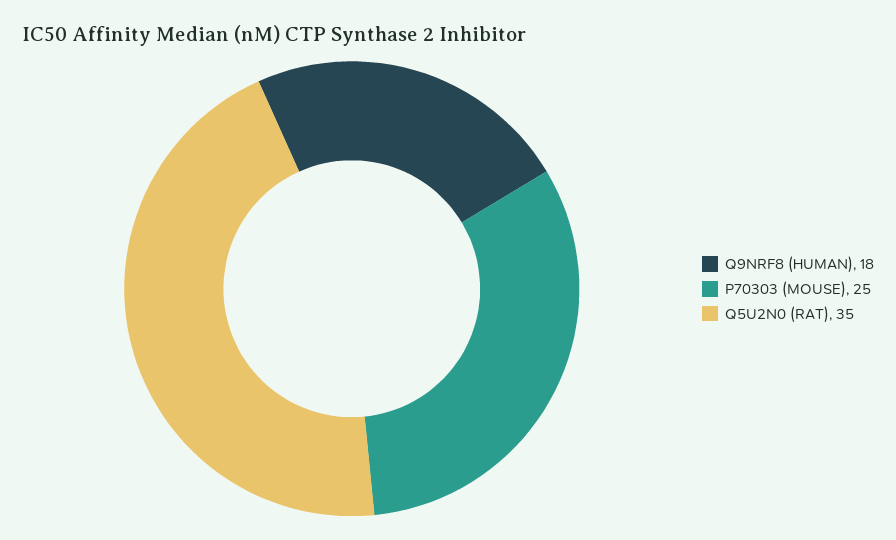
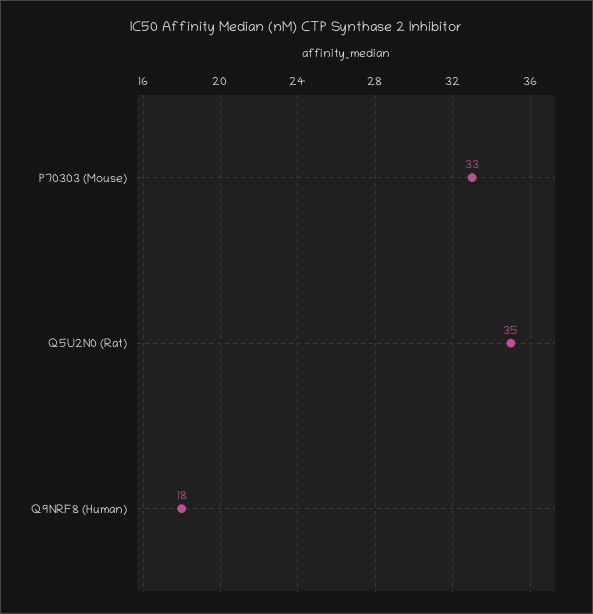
P70303 (MOUSE): 25 -> 33

